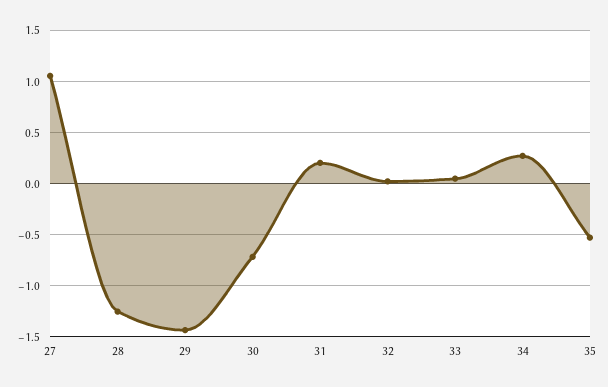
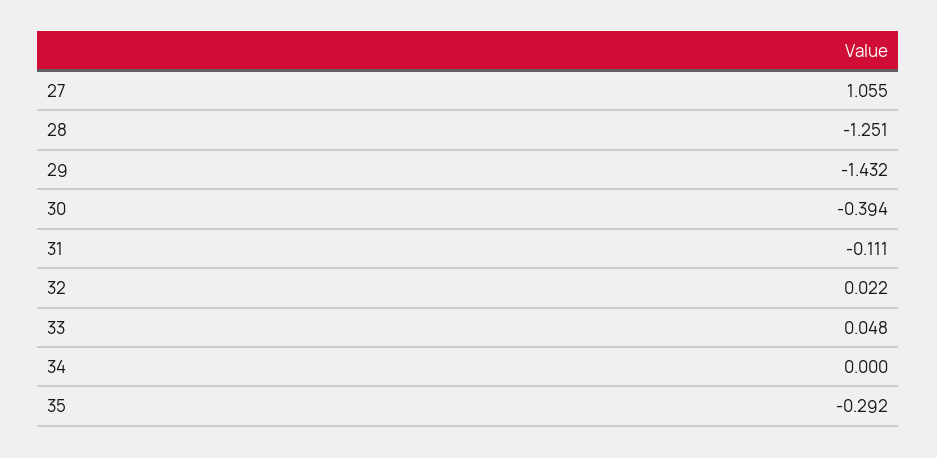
30: -0.7 -> -0.394
31: 0.2 -> -0.111
34: 0.3 -> 0
35: -0.5 -> -0.292

